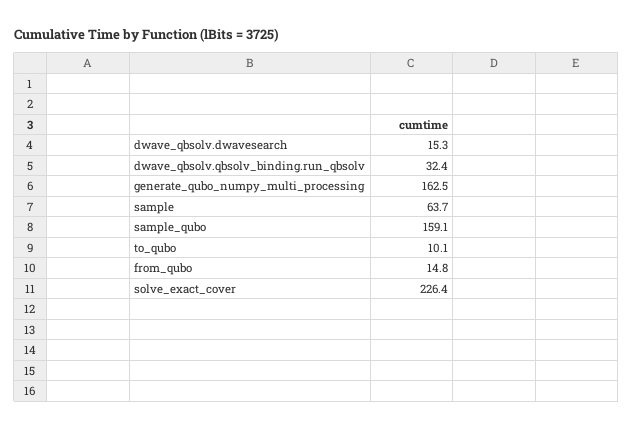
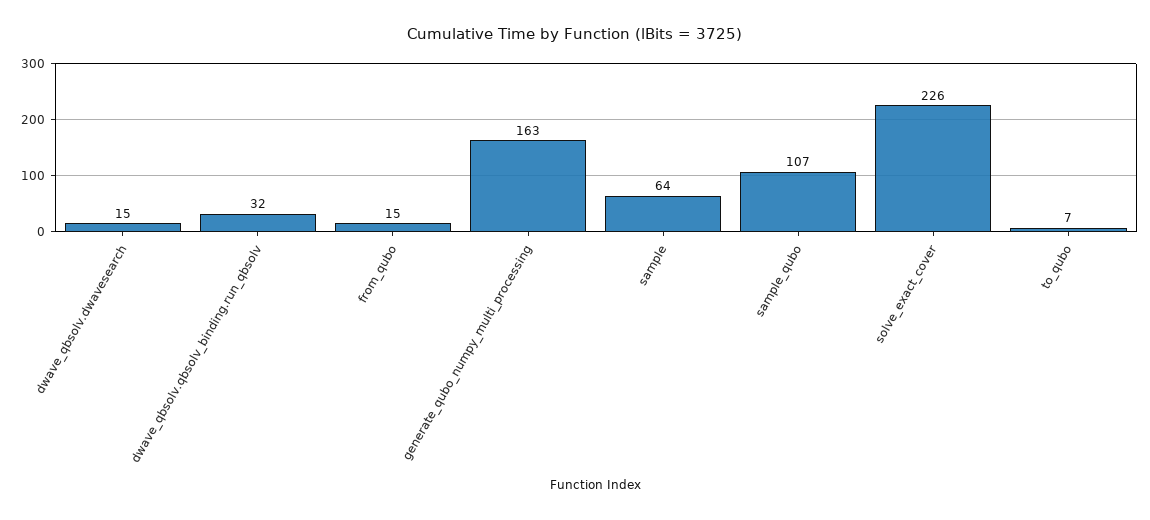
sample_qubo: 159.1 -> 107
to_qubo: 10.1 -> 7

